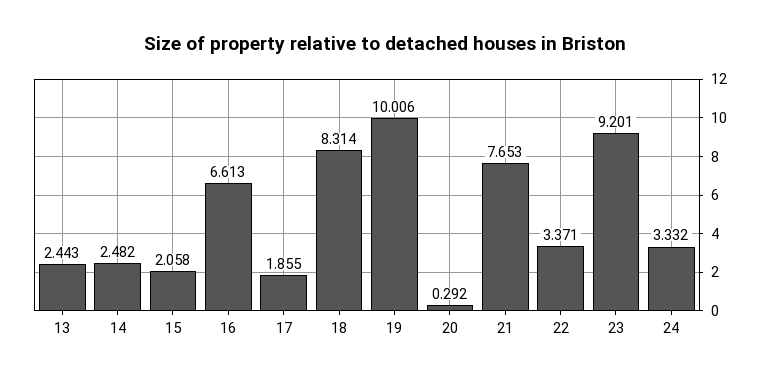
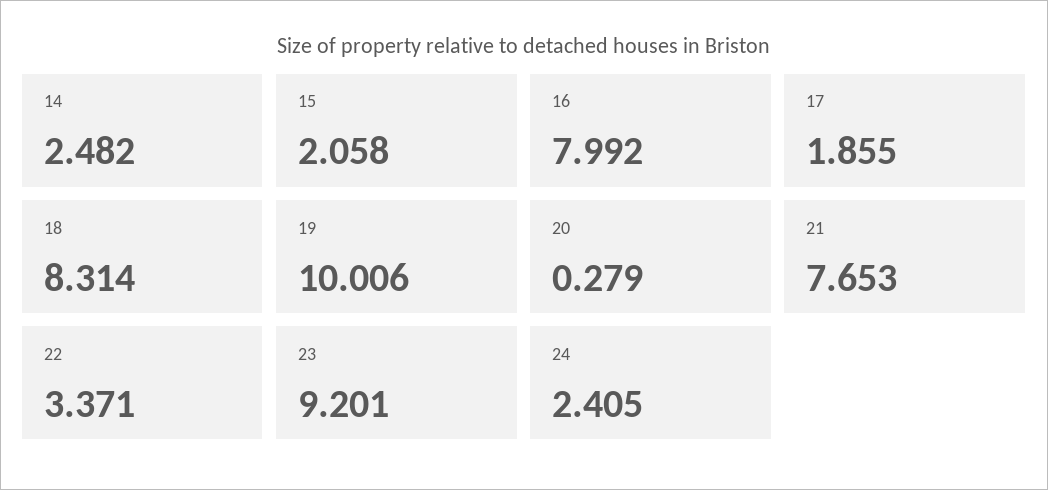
13: 2.443 -> none
16: 6.613 -> 7.992
20: 0.292 -> 0.279
24: 3.332 -> 2.405

